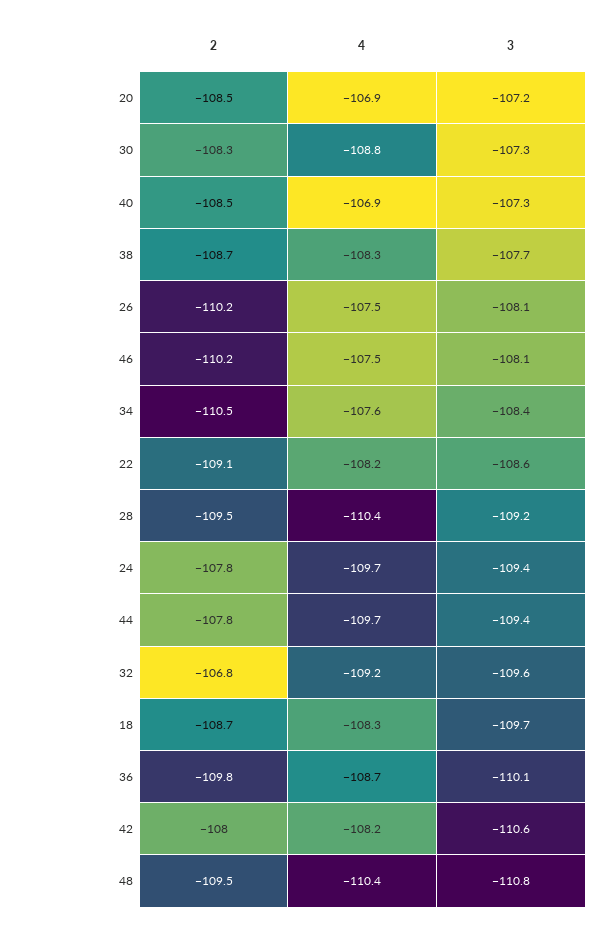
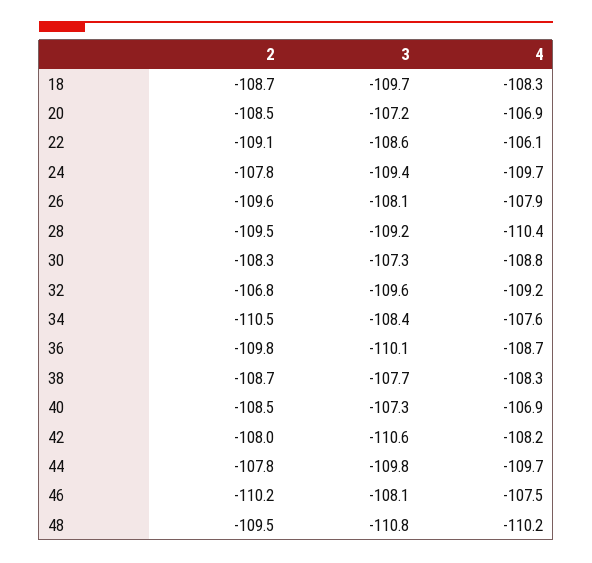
2, 26: -110.2 -> -109.6
4, 26: -107.5 -> -107.9
4, 22: -108.2 -> -106.1
3, 44: -109.4 -> -109.8
4, 48: -110.4 -> -110.2

